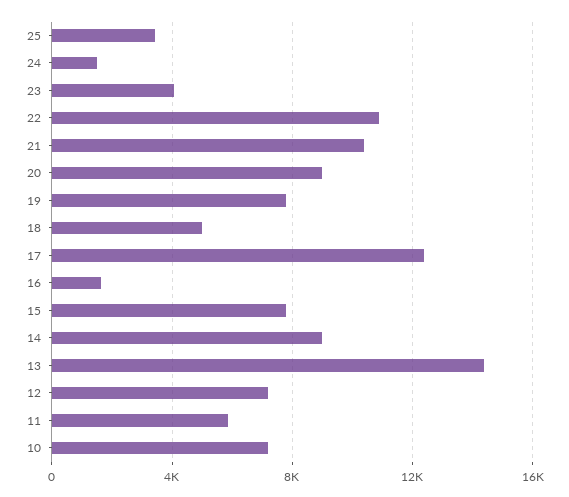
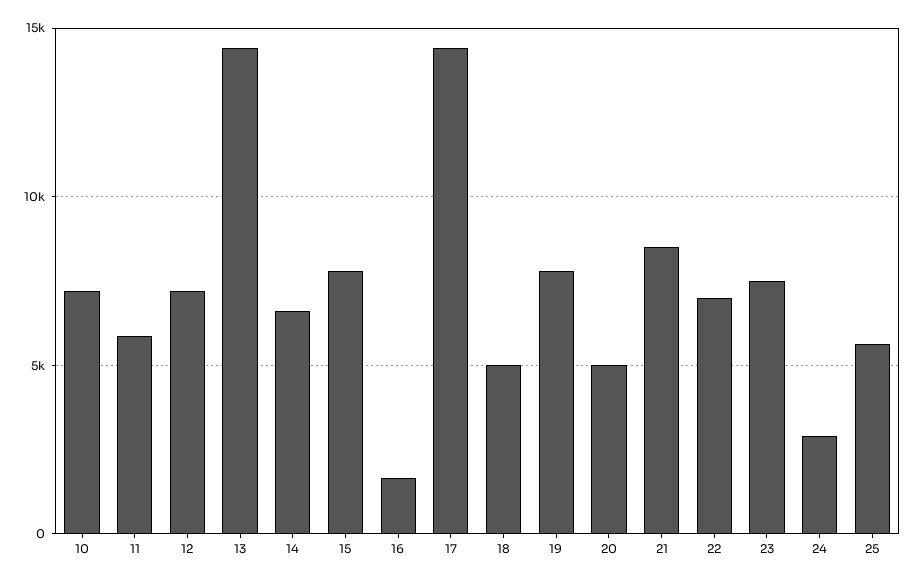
25: 3500 -> 5500
24: 1500 -> 3000
23: 4000 -> 7500
22: 11000 -> 7000
21: 10500 -> 8500
20: 9000 -> 5000
17: 12500 -> 14500
14: 9000 -> 6500

